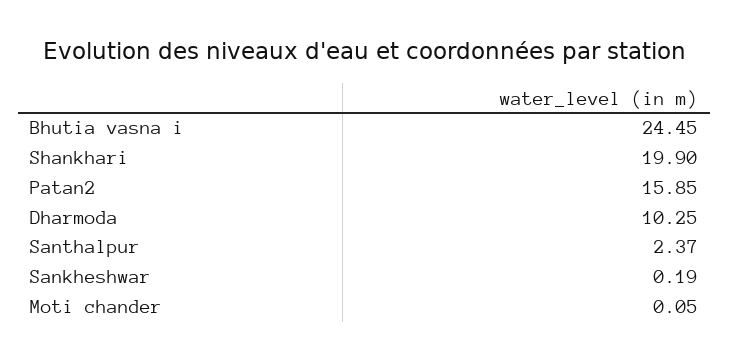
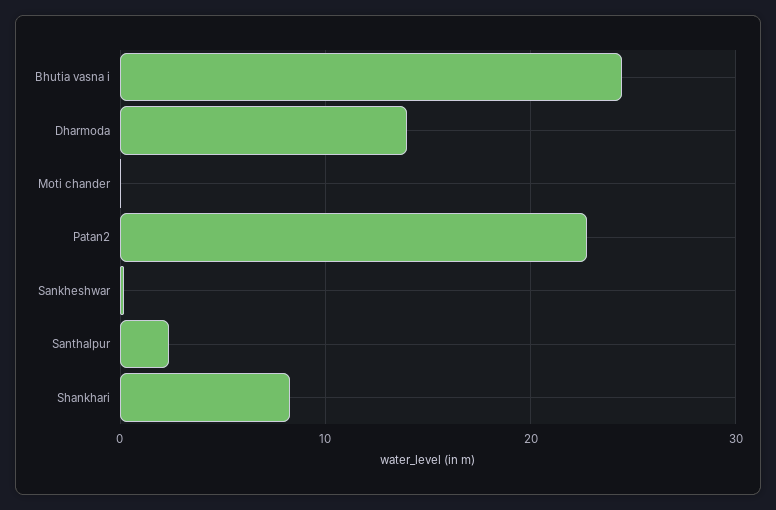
Shankhari: 19.9 -> 8
Patan2: 15.85 -> 23
Dharmoda: 10.25 -> 14

